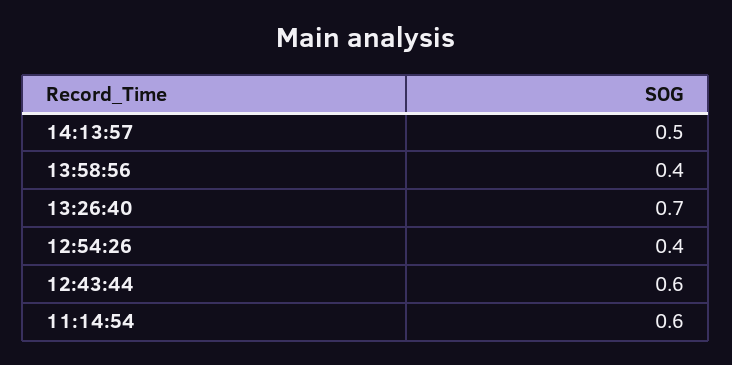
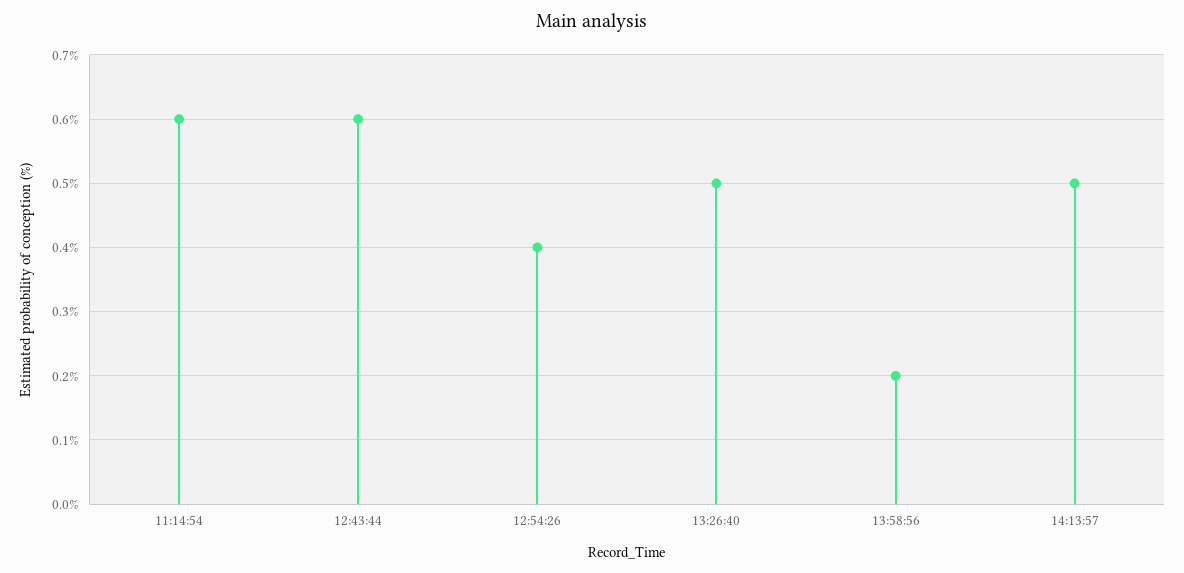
13:58:56: 0.4 -> 0.2
13:26:40: 0.7 -> 0.5

